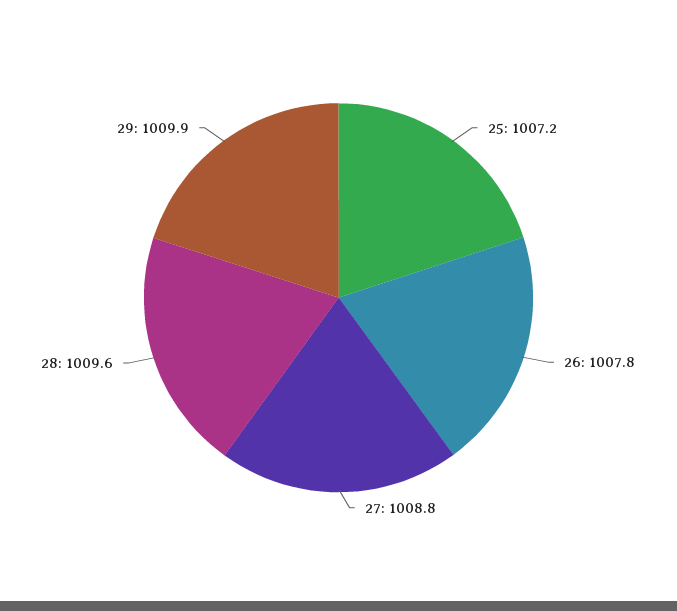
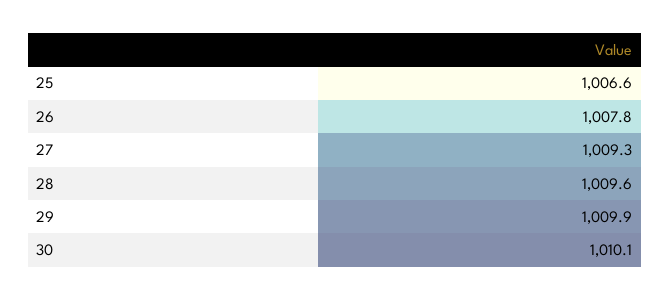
25: 1007.2 -> 1006.6
27: 1008.8 -> 1009.3
30: none -> 1010.1

